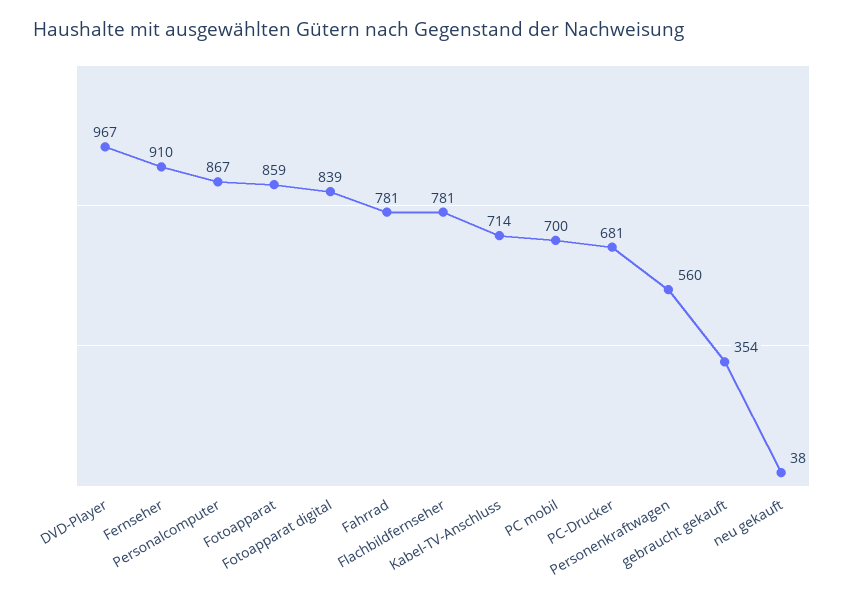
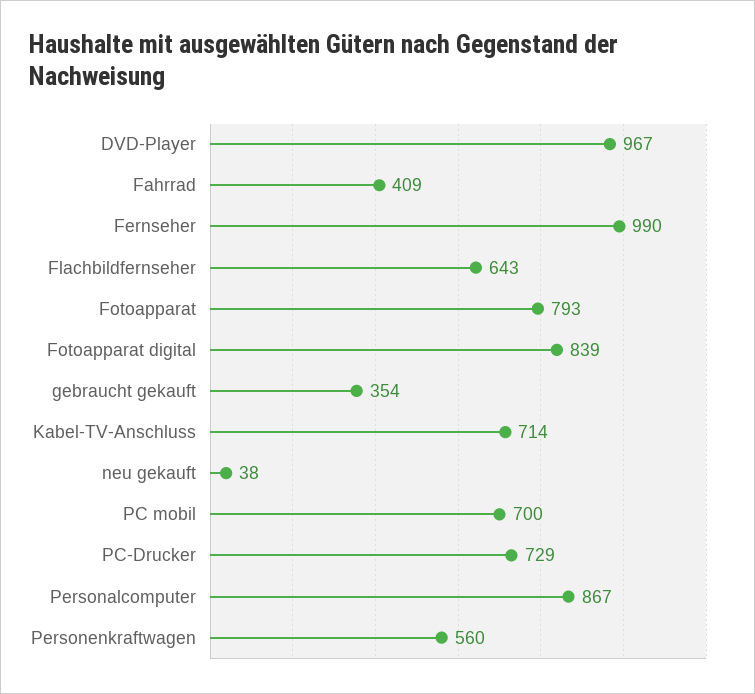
Fernseher: 910 -> 990
Fotoapparat: 859 -> 793
Fahrrad: 781 -> 409
Flachbildfernseher: 781 -> 643
PC-Drucker: 681 -> 729

